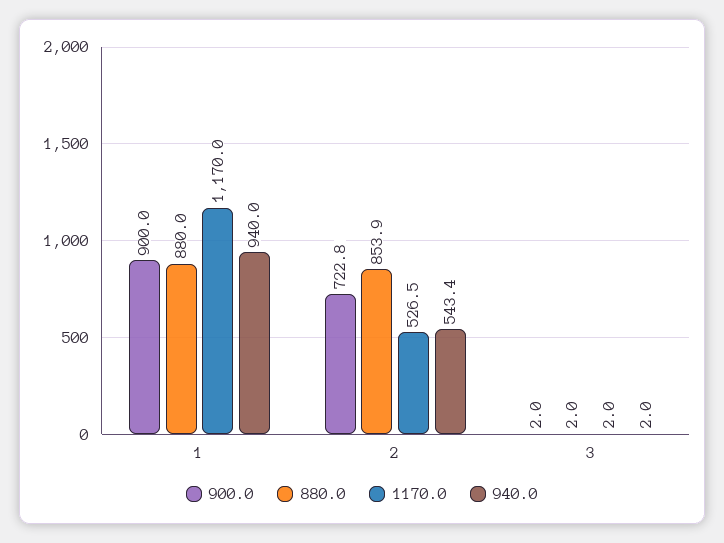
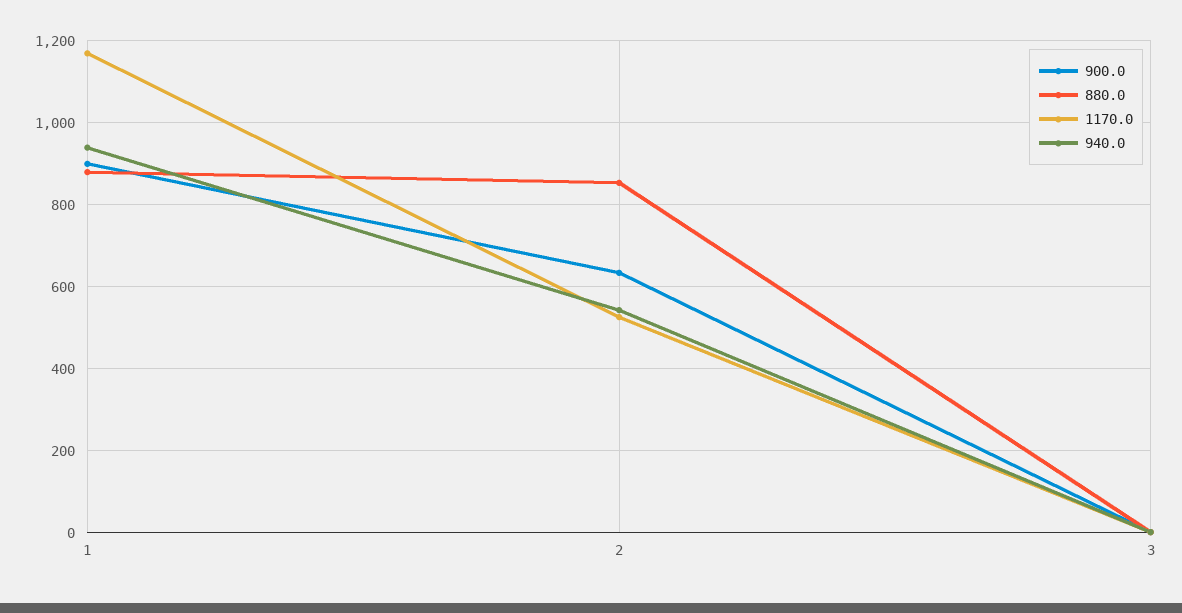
900.0, 2: 722.8 -> 640

